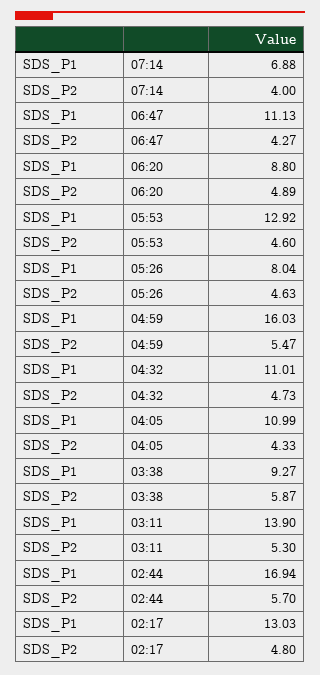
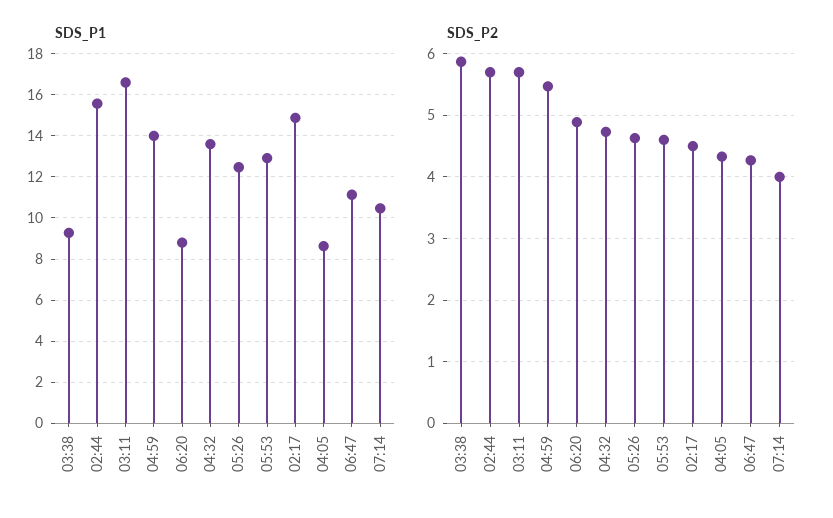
SDS_P1, 07:14: 6.88 -> 10.5
SDS_P1, 05:26: 8.04 -> 12.5
SDS_P1, 04:59: 16.03 -> 14
SDS_P1, 04:32: 11.01 -> 13.5
SDS_P1, 04:05: 10.99 -> 8.5
SDS_P1, 03:11: 13.9 -> 16.5
SDS_P2, 03:11: 5.3 -> 5.7
SDS_P1, 02:44: 16.94 -> 15.5
SDS_P1, 02:17: 13.03 -> 15
SDS_P2, 02:17: 4.8 -> 4.5

